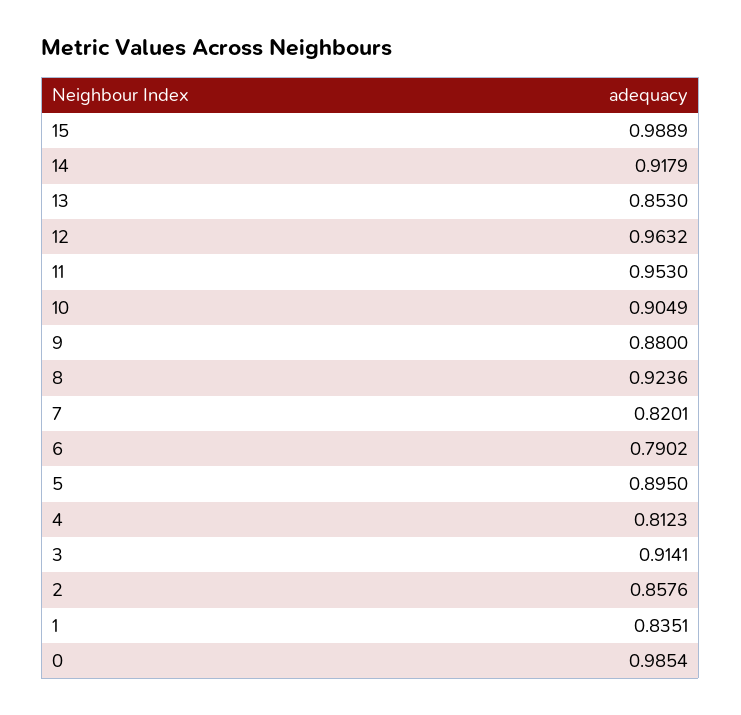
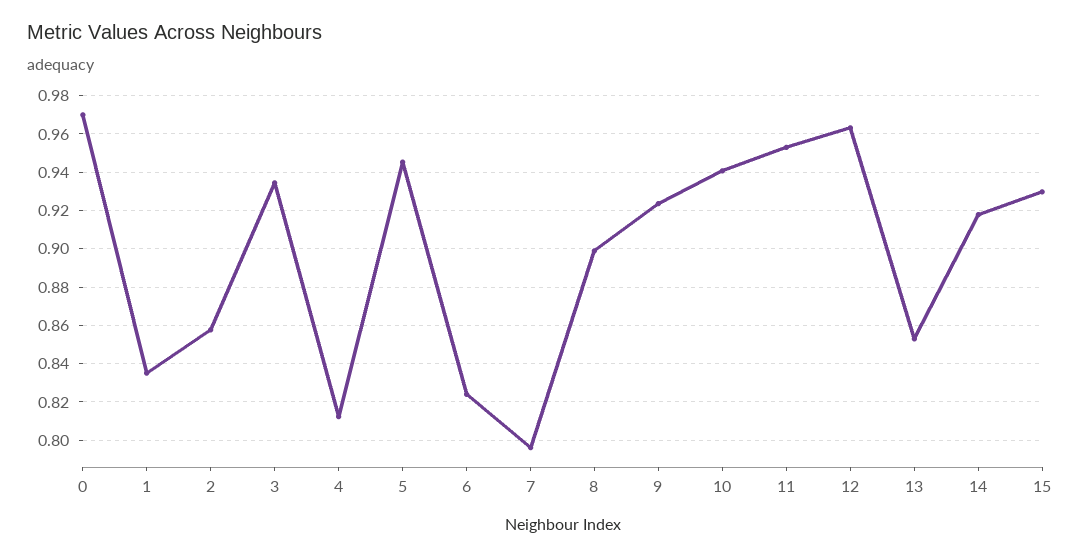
15: 0.9889 -> 0.93
10: 0.9049 -> 0.94
9: 0.88 -> 0.925
8: 0.9236 -> 0.9
7: 0.8201 -> 0.795
6: 0.7902 -> 0.825
5: 0.895 -> 0.945
3: 0.9141 -> 0.935
0: 0.9854 -> 0.97

